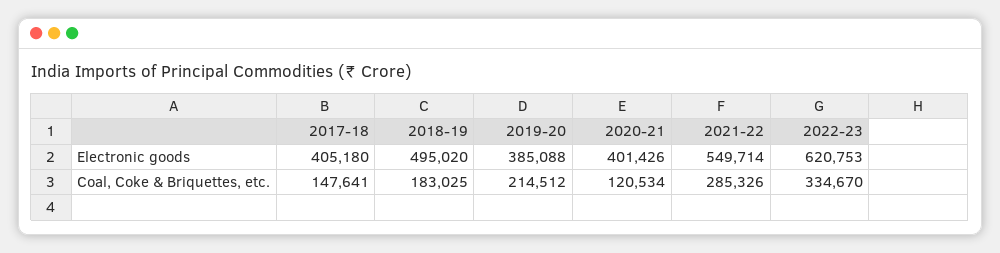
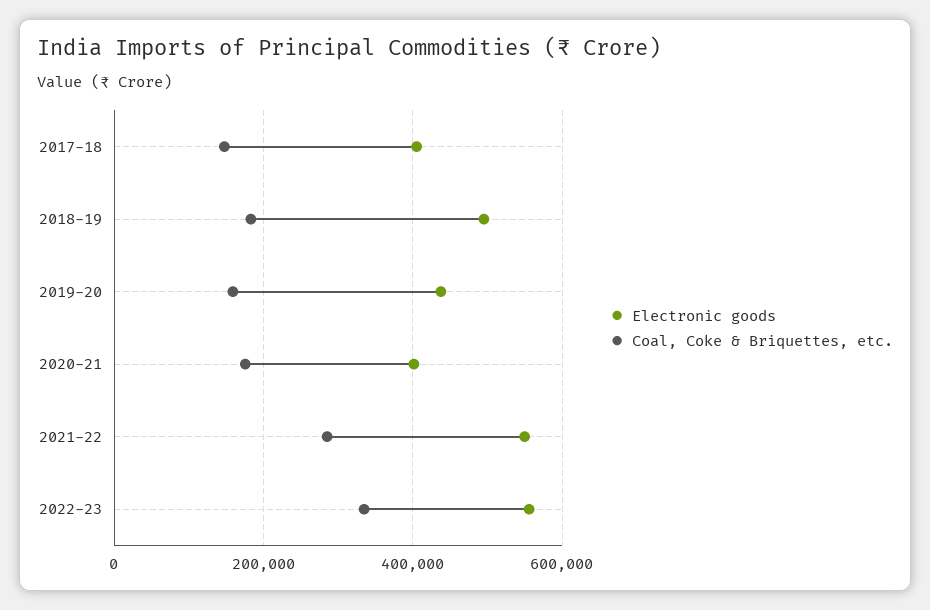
Electronic goods, 2019-20: 385088 -> 440000
Electronic goods, 2022-23: 620753 -> 560000
Coal, Coke & Briquettes, etc., 2019-20: 214512 -> 160000
Coal, Coke & Briquettes, etc., 2020-21: 120534 -> 180000

